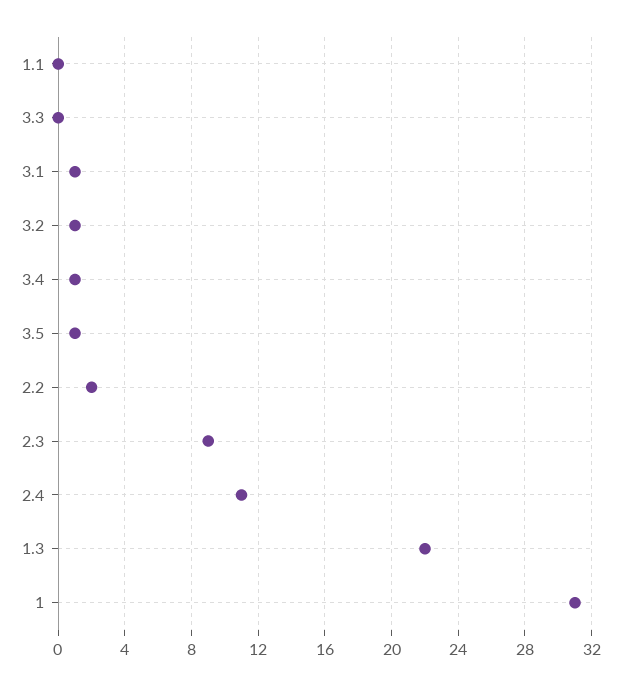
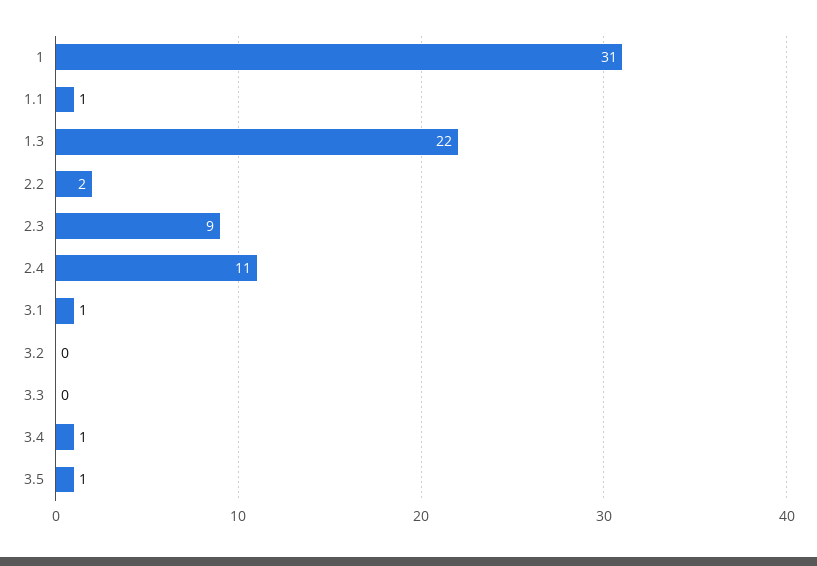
1.1: 0 -> 1
3.2: 1 -> 0

